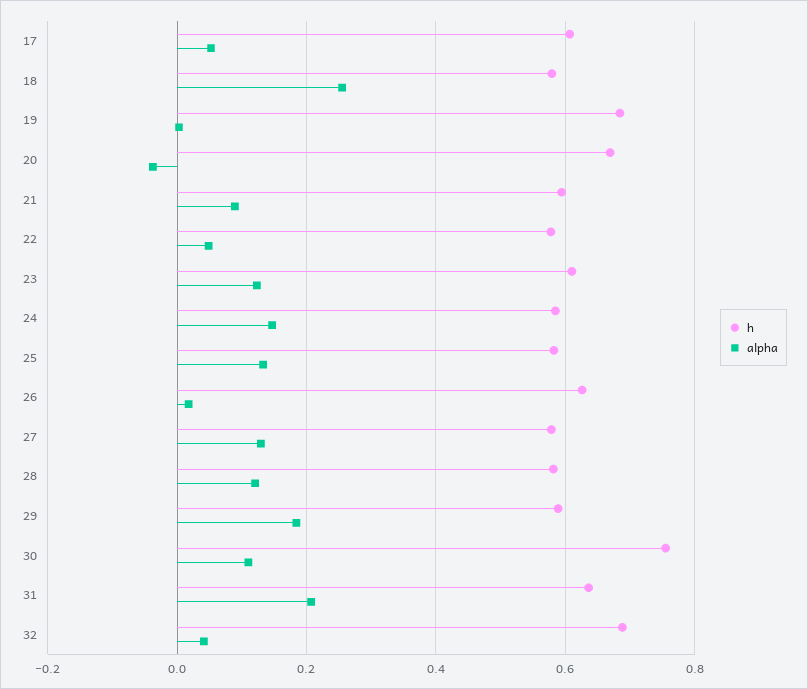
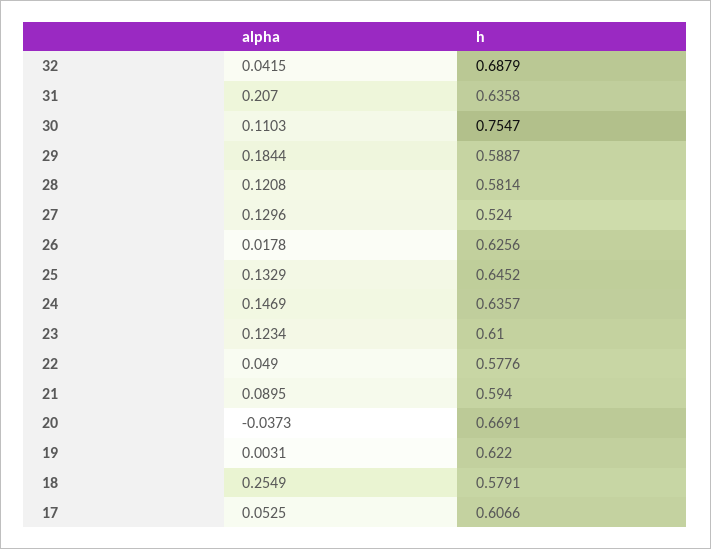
h, 19: 0.68 -> 0.622
h, 24: 0.58 -> 0.6357
h, 25: 0.58 -> 0.6452
h, 27: 0.58 -> 0.524

